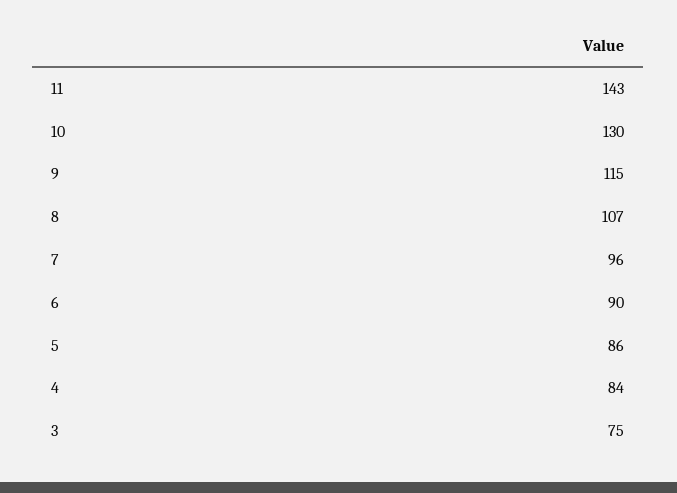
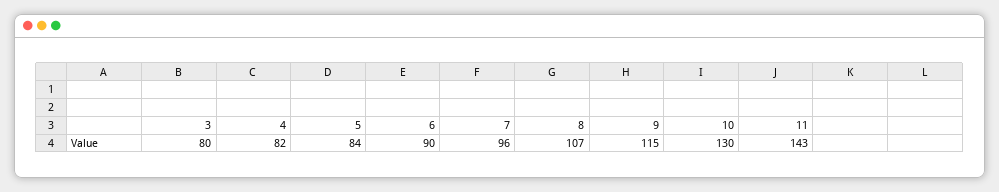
5: 86 -> 84
4: 84 -> 82
3: 75 -> 80

